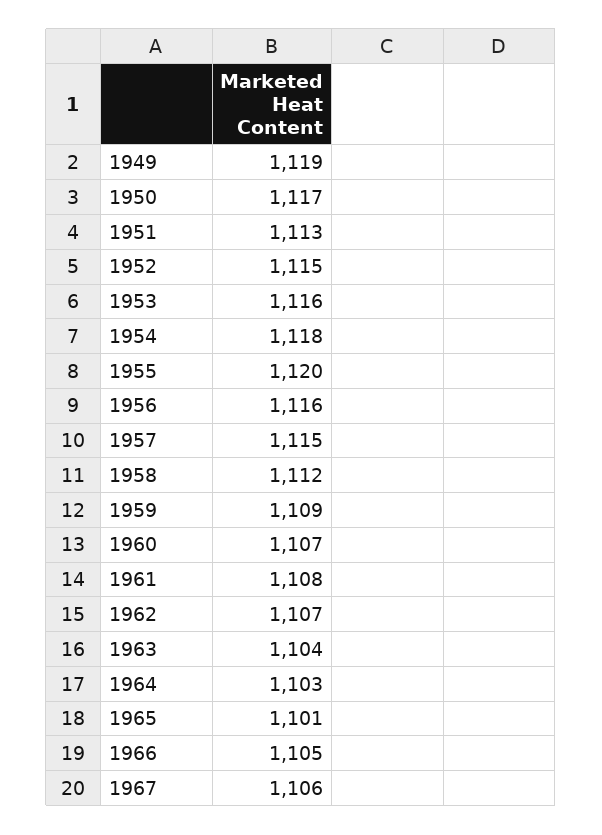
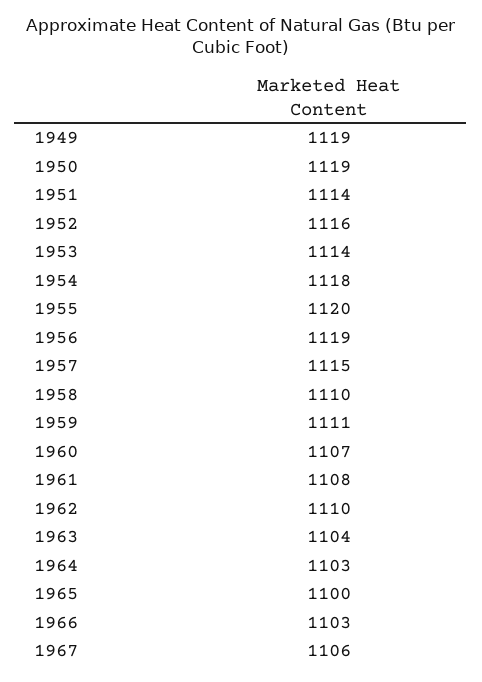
1950: 1117 -> 1119
1951: 1113 -> 1114
1952: 1115 -> 1116
1953: 1116 -> 1114
1956: 1116 -> 1119
1958: 1112 -> 1110
1959: 1109 -> 1111
1962: 1107 -> 1110
1965: 1101 -> 1100
1966: 1105 -> 1103

